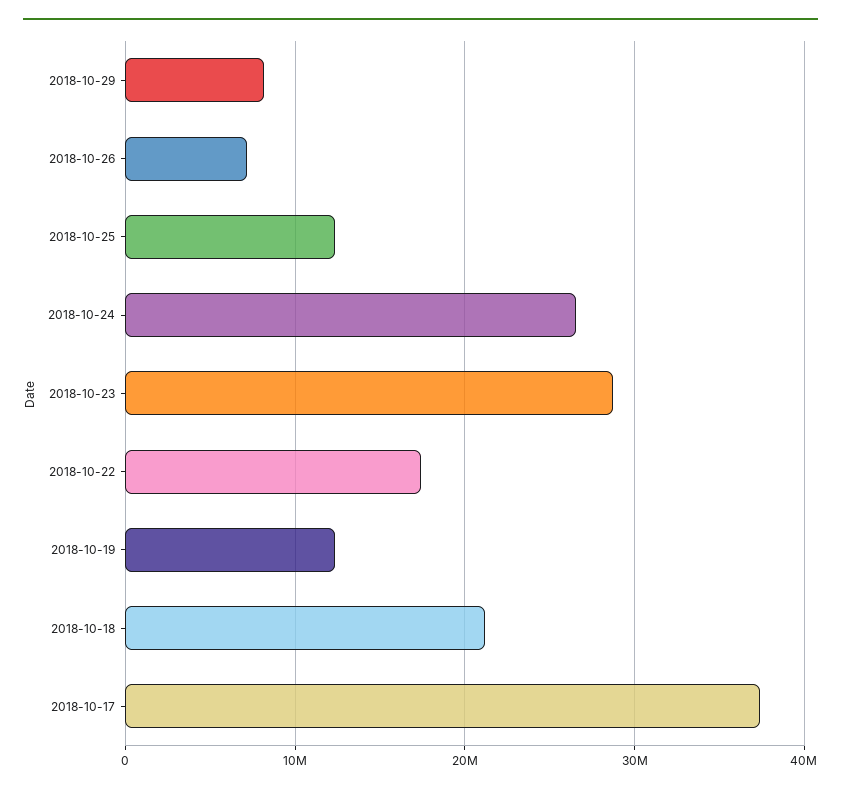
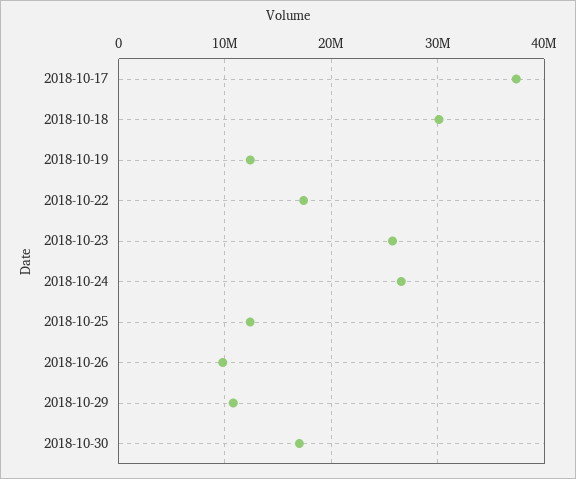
2018-10-29: 8000000 -> 11000000
2018-10-26: 7000000 -> 10000000
2018-10-23: 29000000 -> 26000000
2018-10-18: 21000000 -> 30000000
2018-10-30: none -> 17000000

